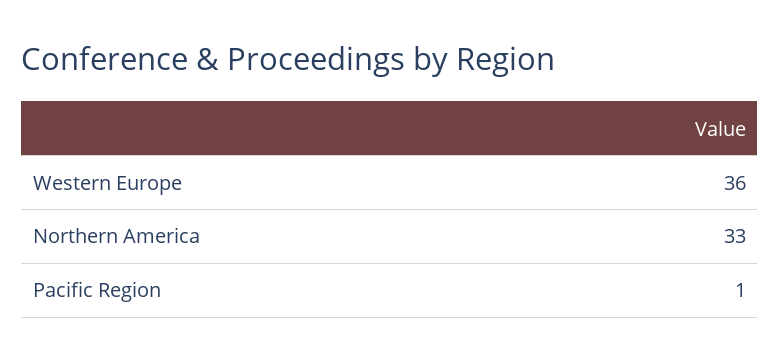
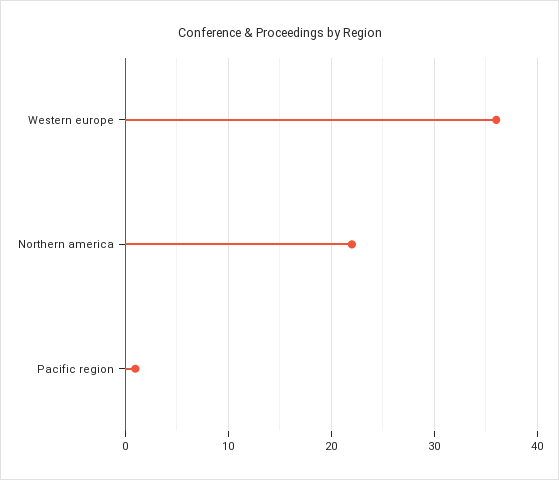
Northern America: 33 -> 22

